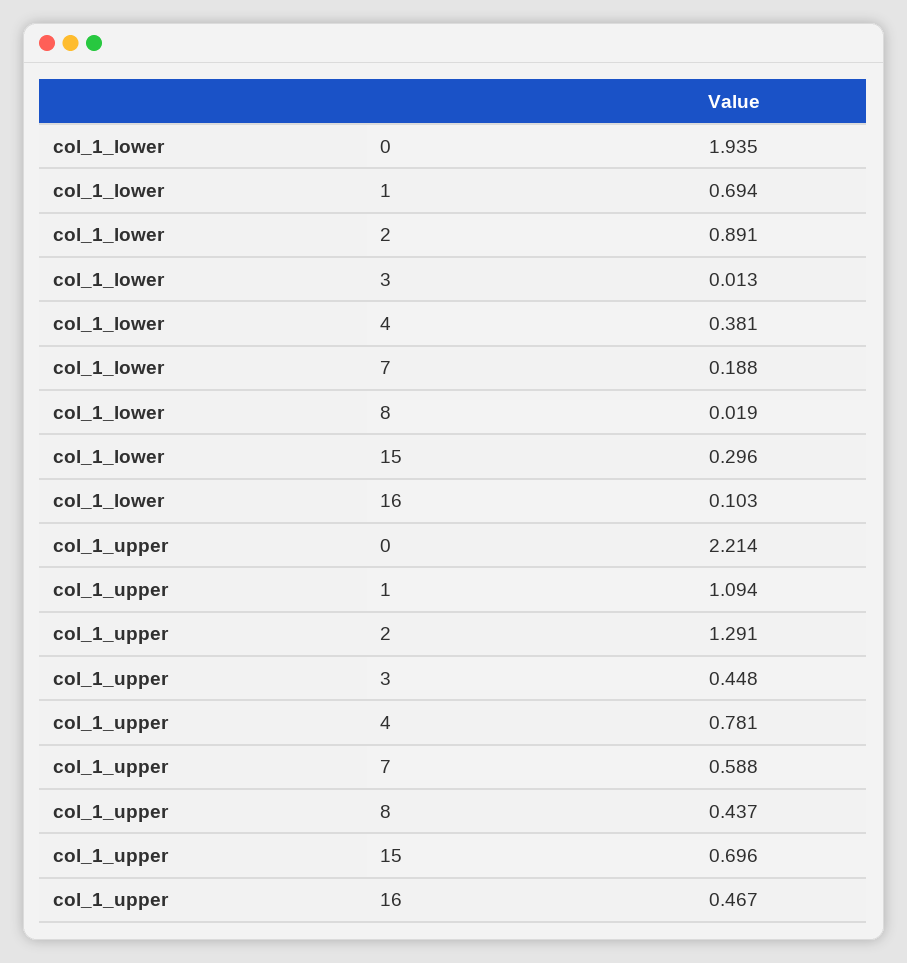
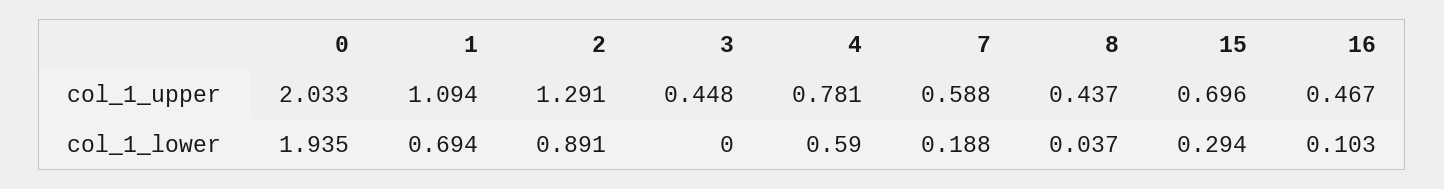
col_1_lower, 3: 0.013 -> 0
col_1_lower, 4: 0.381 -> 0.59
col_1_lower, 8: 0.019 -> 0.037
col_1_lower, 15: 0.296 -> 0.294
col_1_upper, 0: 2.214 -> 2.033

